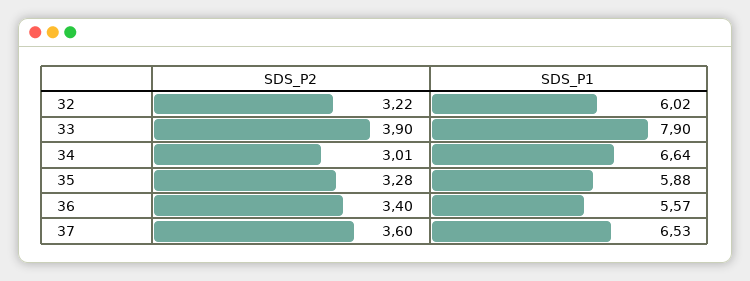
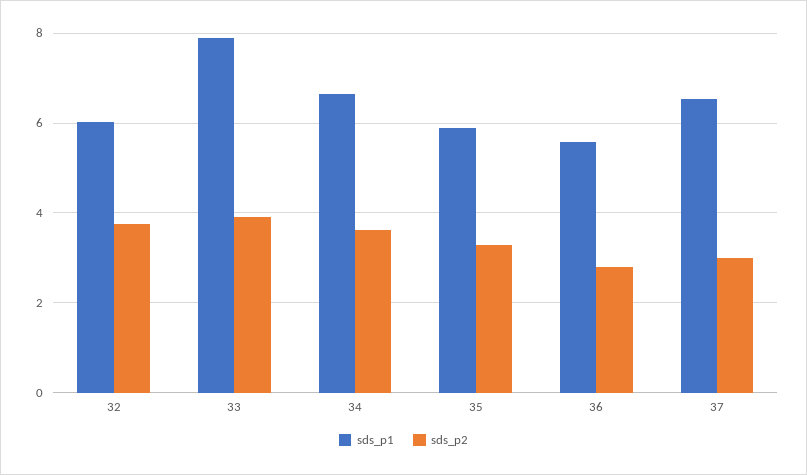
SDS_P2, 32: 3.22 -> 3.8
SDS_P2, 34: 3.01 -> 3.6
SDS_P2, 36: 3.4 -> 2.8
SDS_P2, 37: 3.6 -> 3

